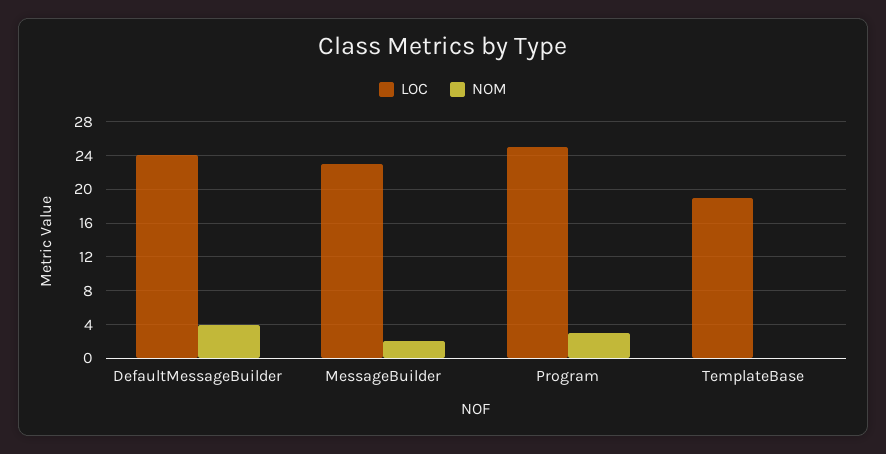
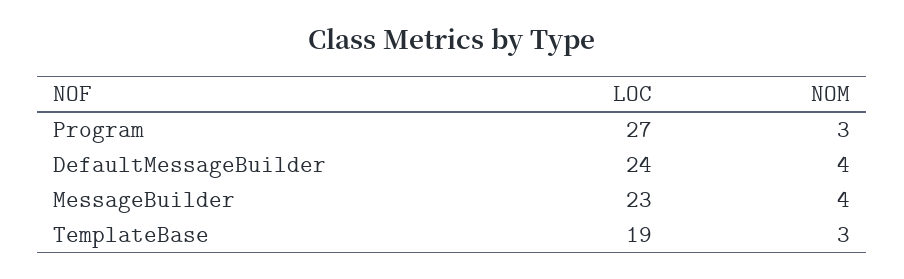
NOM, MessageBuilder: 2 -> 4
LOC, Program: 25 -> 27
NOM, TemplateBase: 0 -> 3

